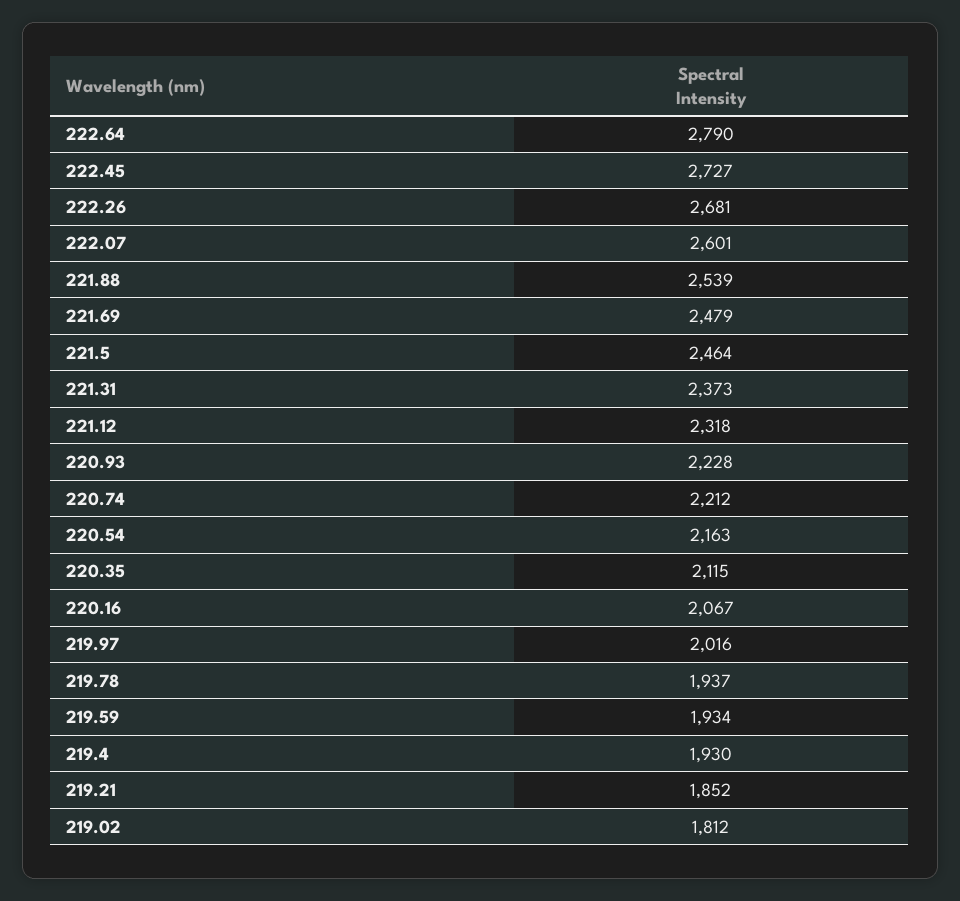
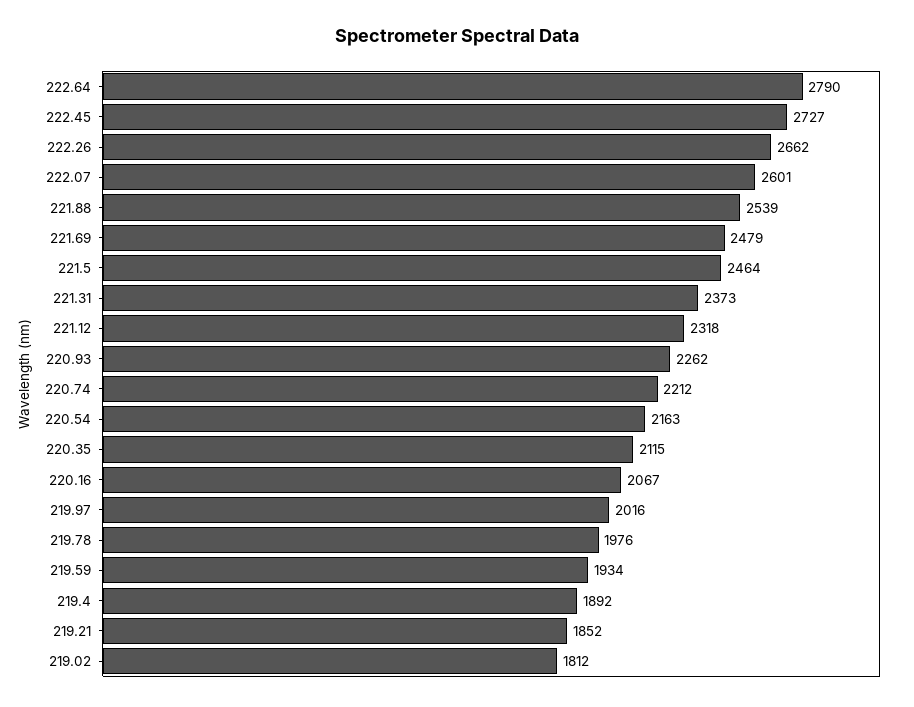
222.26: 2681 -> 2662
220.93: 2228 -> 2262
219.78: 1937 -> 1976
219.4: 1930 -> 1892

